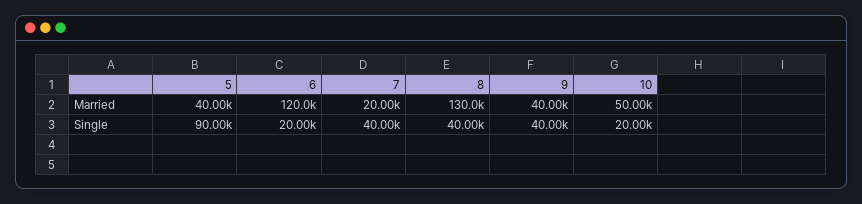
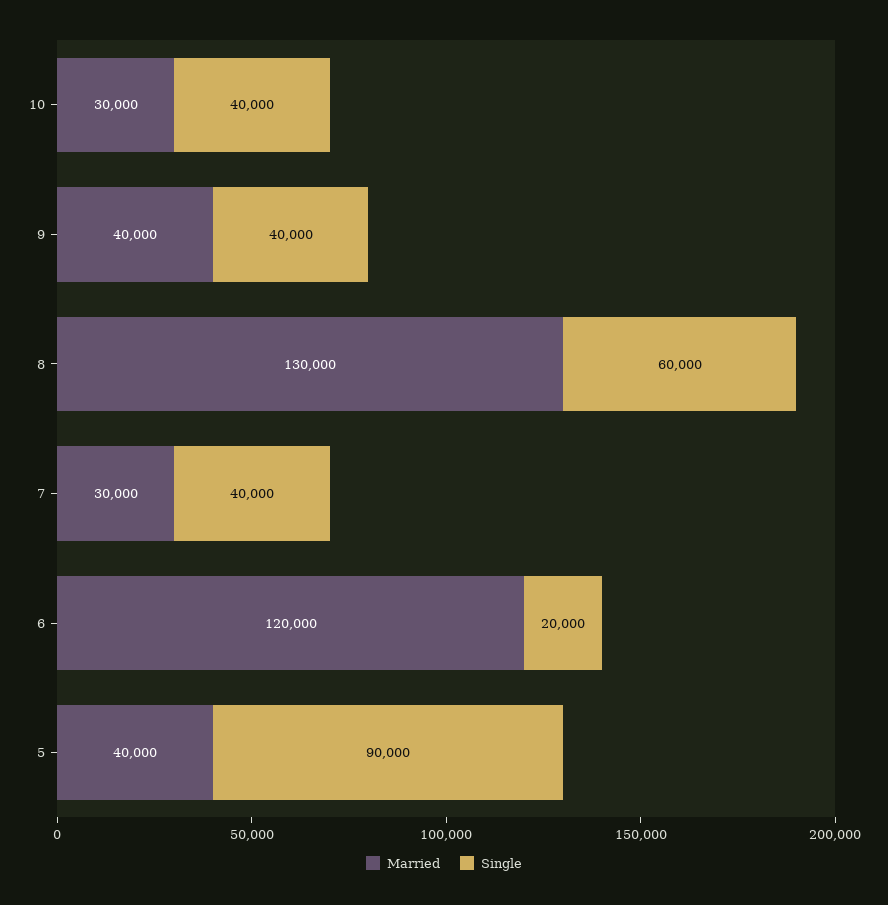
Married, 7: 20000 -> 30000
Married, 10: 50000 -> 30000
Single, 8: 40000 -> 60000
Single, 10: 20000 -> 40000

